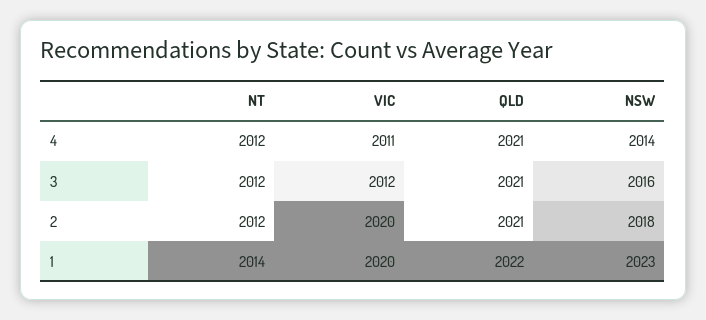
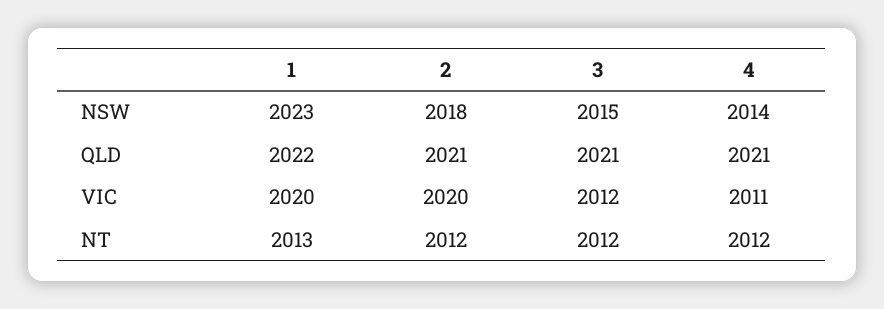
NSW, 3: 2016 -> 2015
NT, 1: 2014 -> 2013

